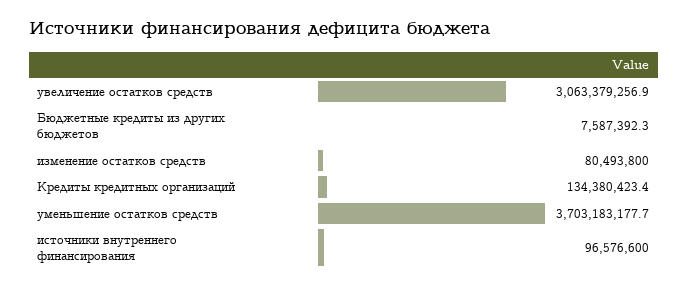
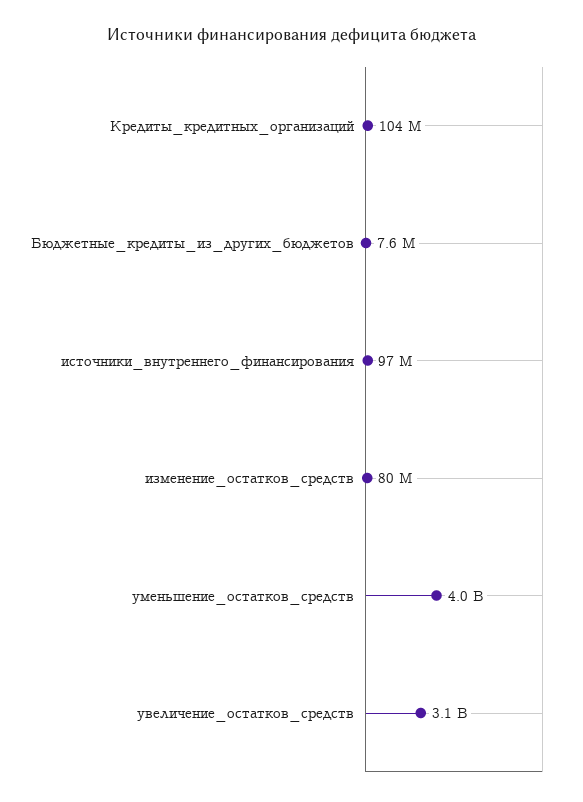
Кредиты кредитных организаций: 134380423.4 -> 104000000
уменьшение остатков средств: 3703183177.7 -> 4000000000

